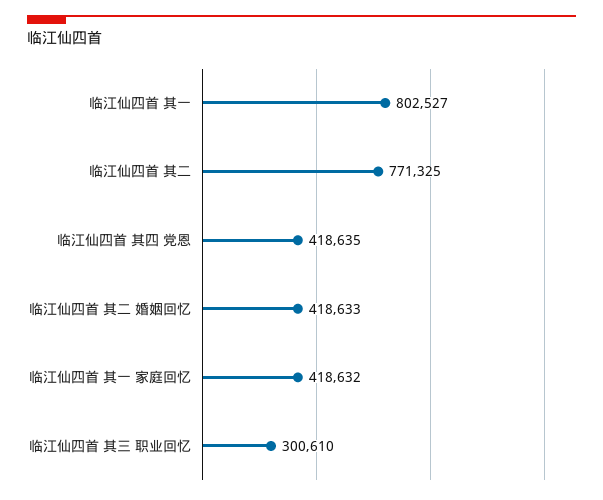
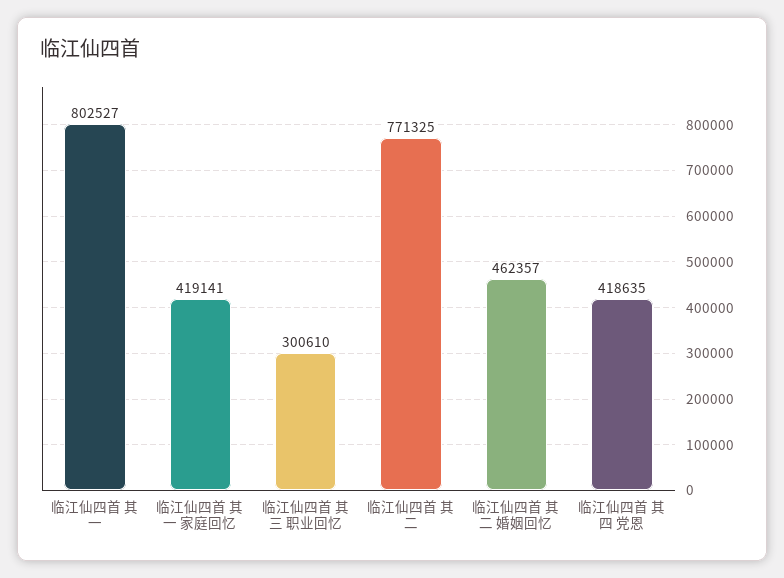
临江仙四首 其二 婚姻回忆: 418633 -> 462357
临江仙四首 其一 家庭回忆: 418632 -> 419141

